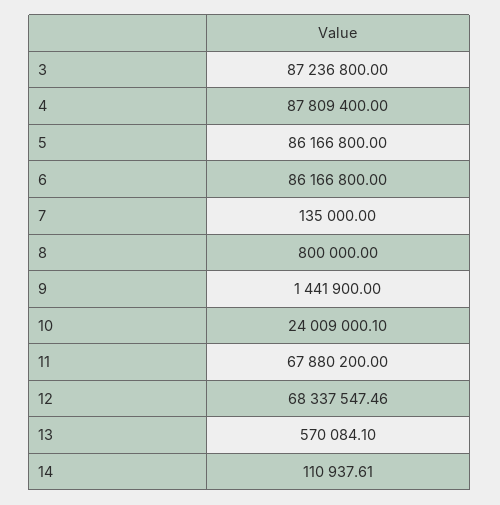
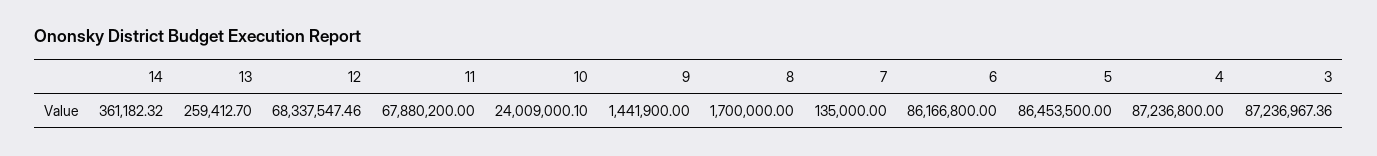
3: 87236800 -> 87236967.36
4: 87809400 -> 87236800
5: 86166800 -> 86453500
8: 800000 -> 1700000
13: 570084.1 -> 259412.7
14: 110937.61 -> 361182.32

